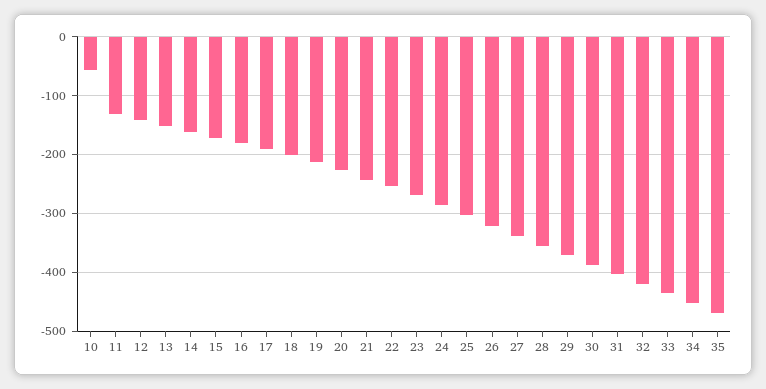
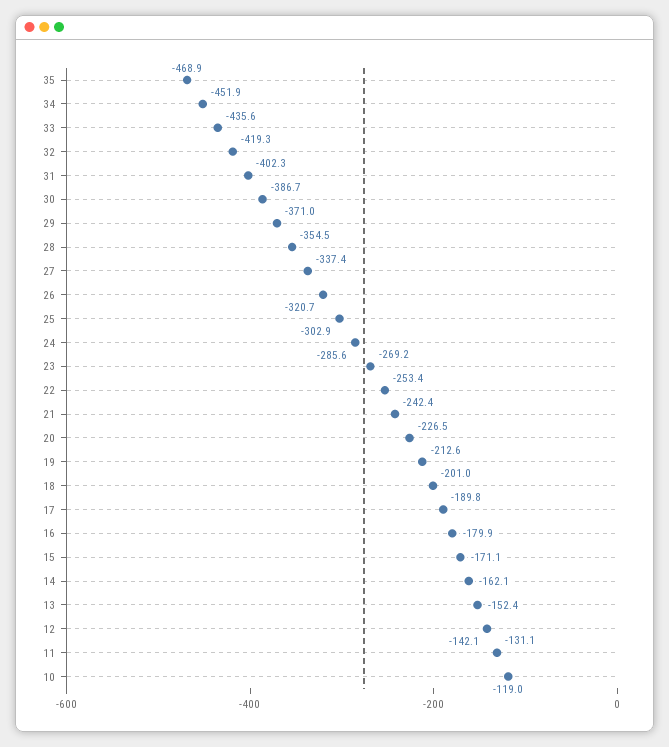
10: -60 -> -119

